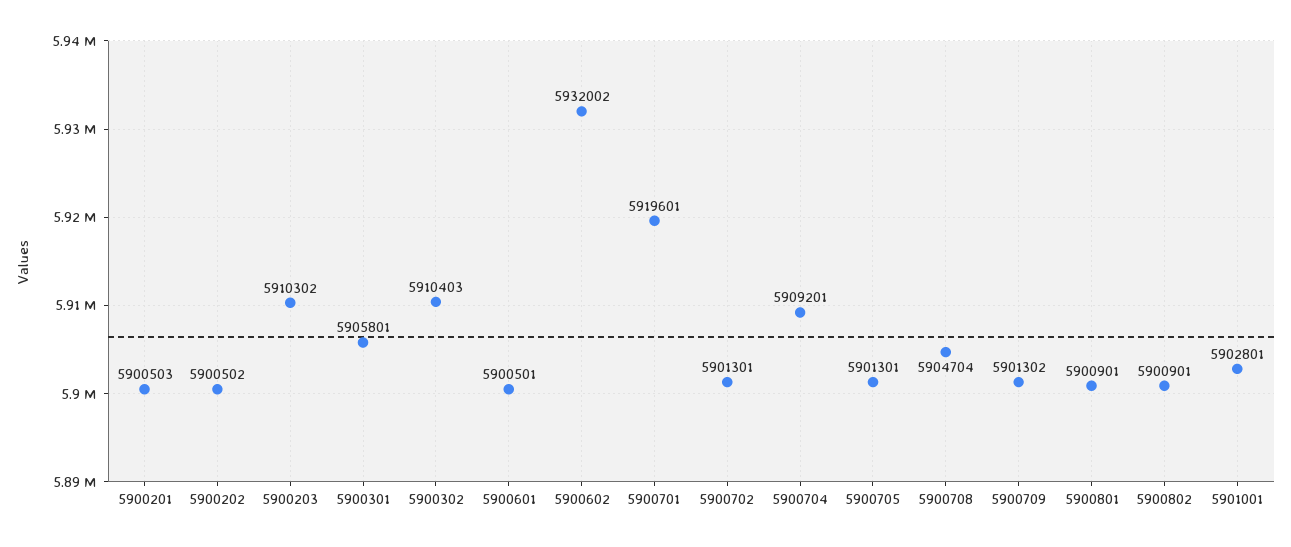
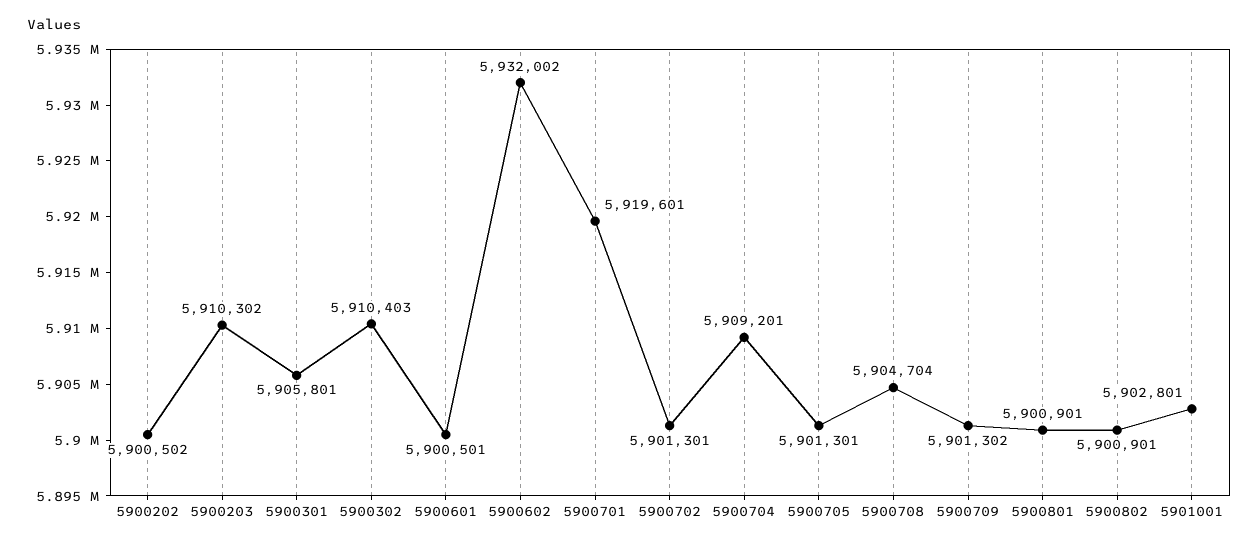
5900201: 5900503 -> none

